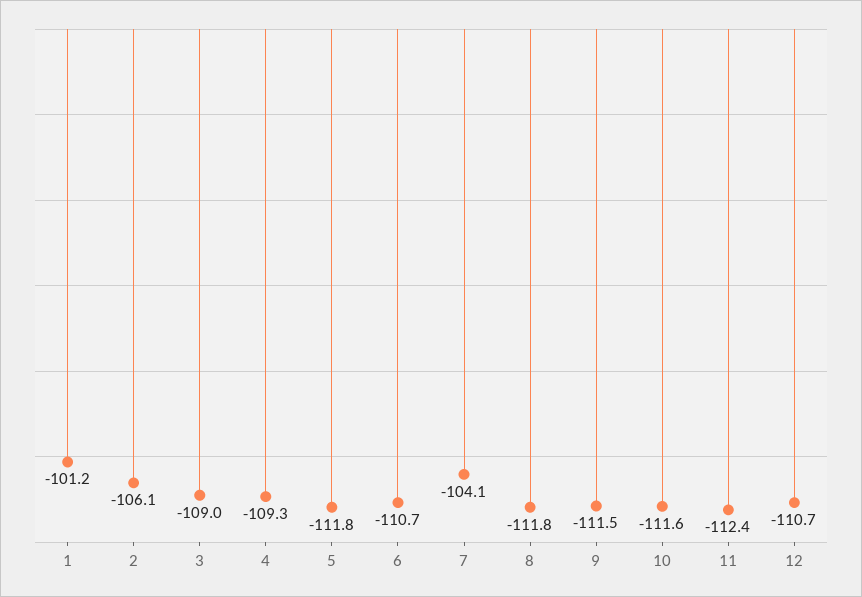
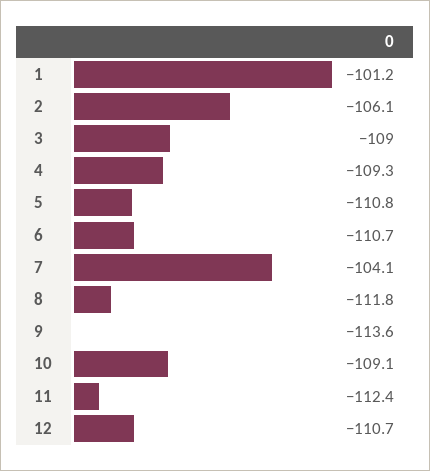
5: -111.8 -> -110.8
9: -111.5 -> -113.6
10: -111.6 -> -109.1

